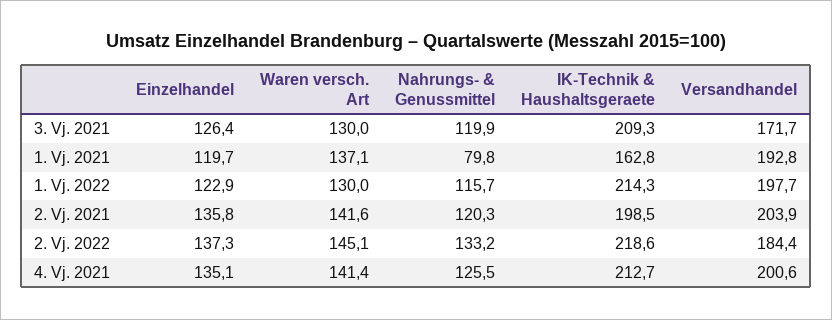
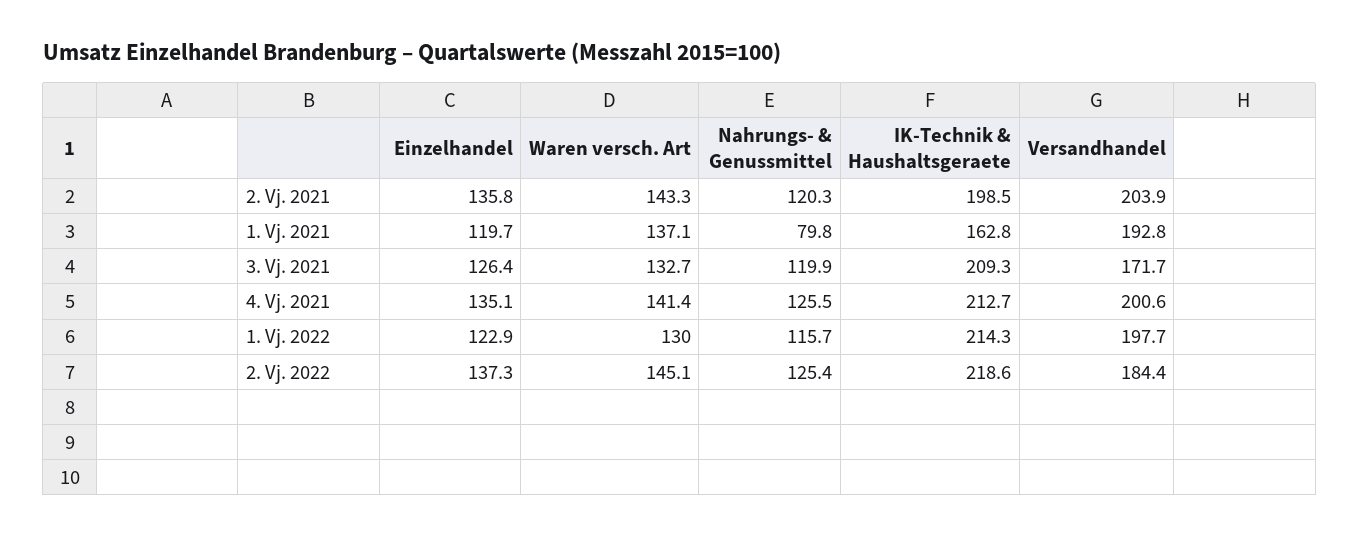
Waren versch. Art, 3. Vj. 2021: 130 -> 132.7
Waren versch. Art, 2. Vj. 2021: 141.6 -> 143.3
Nahrungs- & Genussmittel, 2. Vj. 2022: 133.2 -> 125.4

